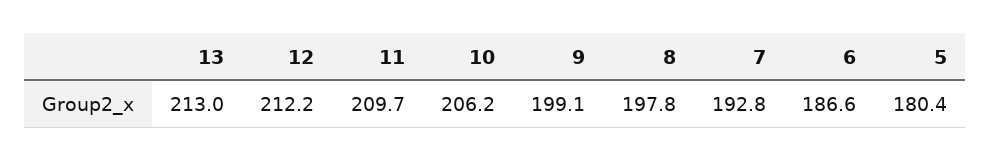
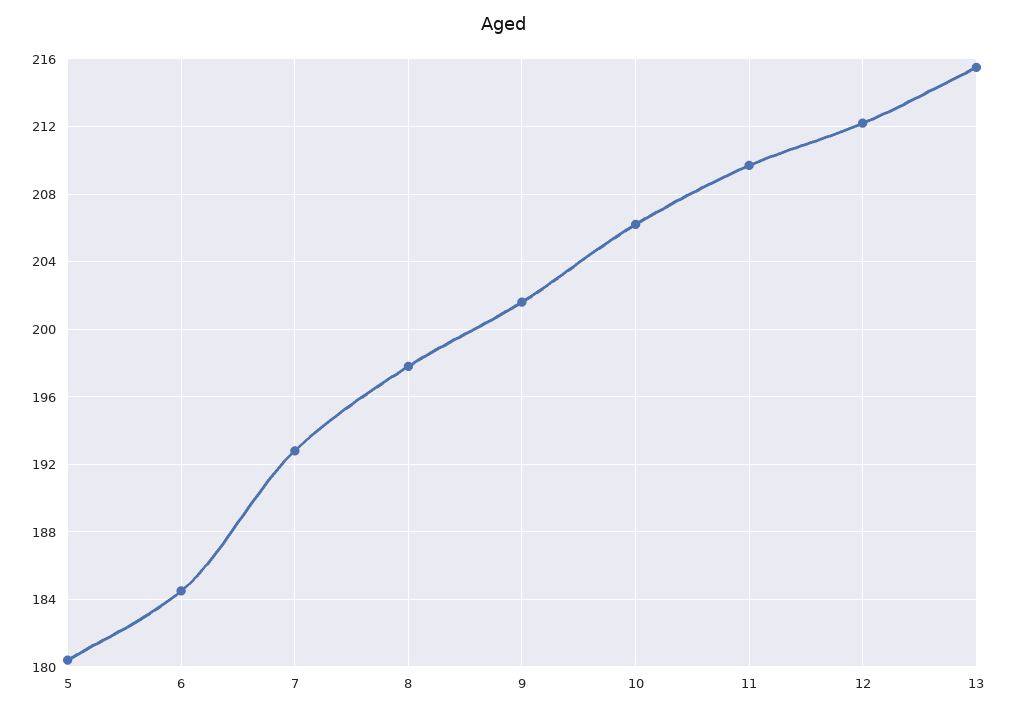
13: 213 -> 215.5
9: 199.1 -> 201.5
6: 186.6 -> 184.5

